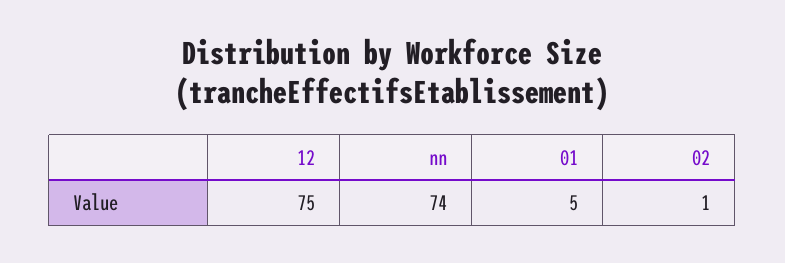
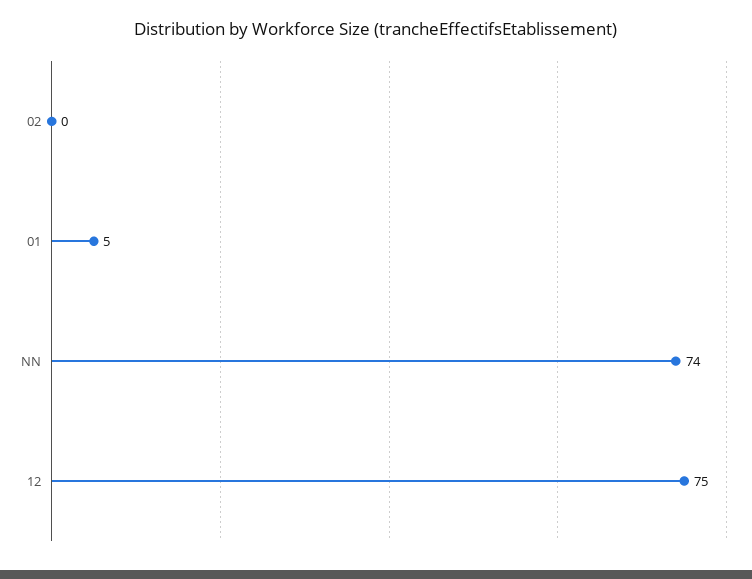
02: 1 -> 0

